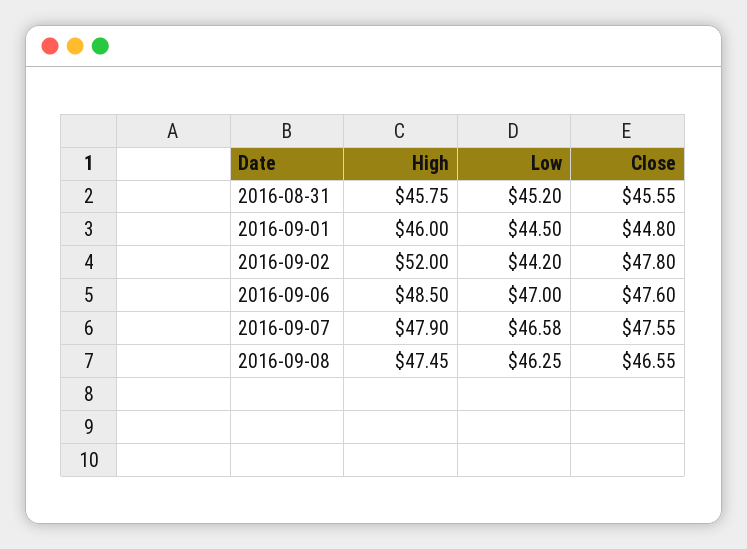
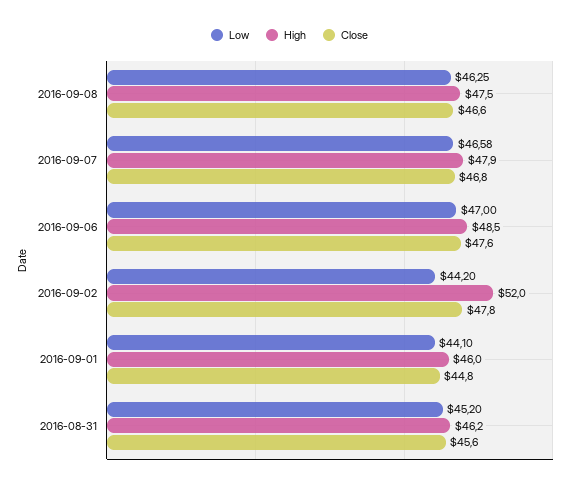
High, 2016-08-31: 45.75 -> 46.2
Low, 2016-09-01: 44.5 -> 44.1
Close, 2016-09-07: 47.55 -> 46.8

